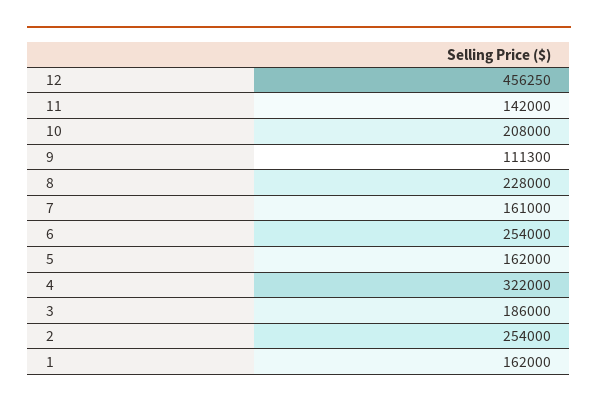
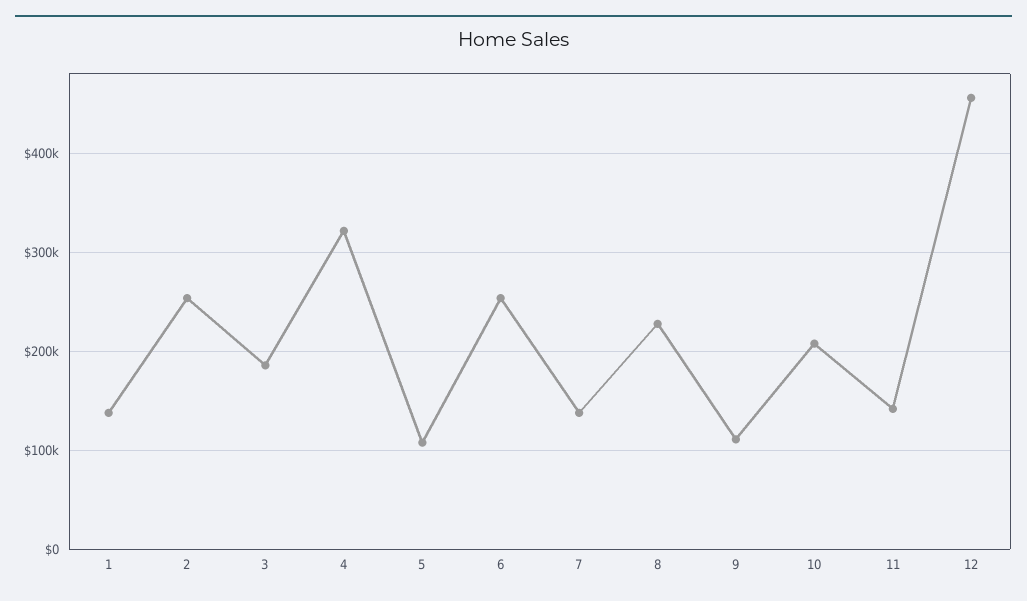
7: 161000 -> 140000
5: 162000 -> 110000
1: 162000 -> 140000

